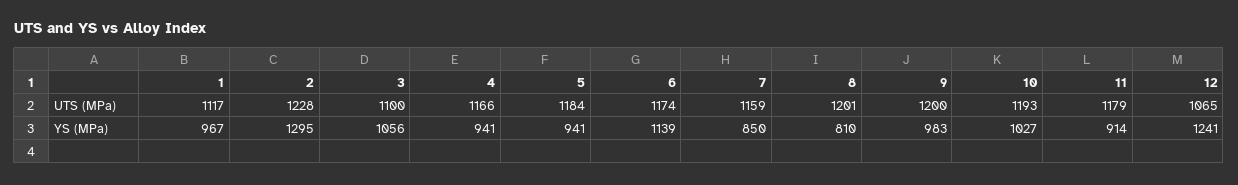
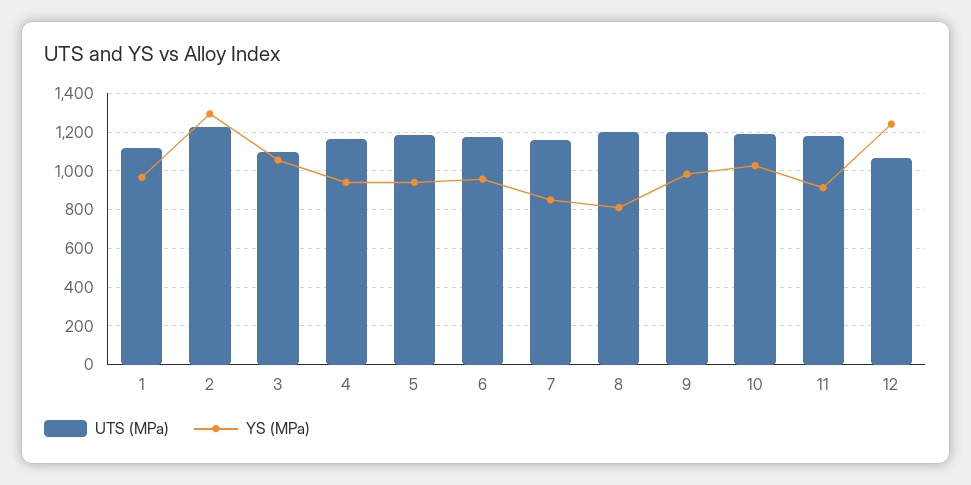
YS (MPa), 6: 1139 -> 950

